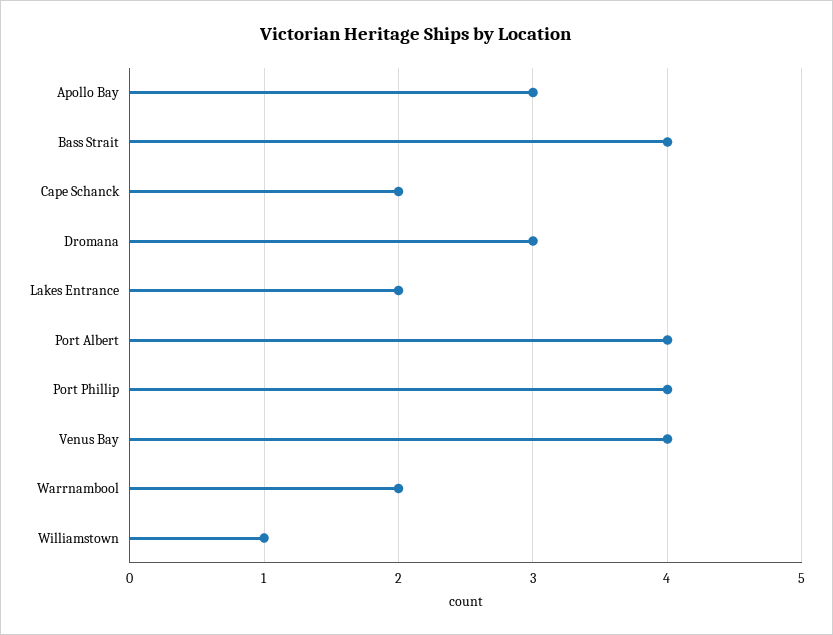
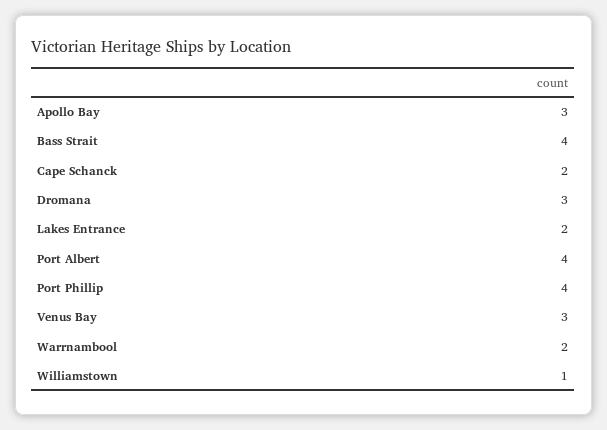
Venus Bay: 4 -> 3

